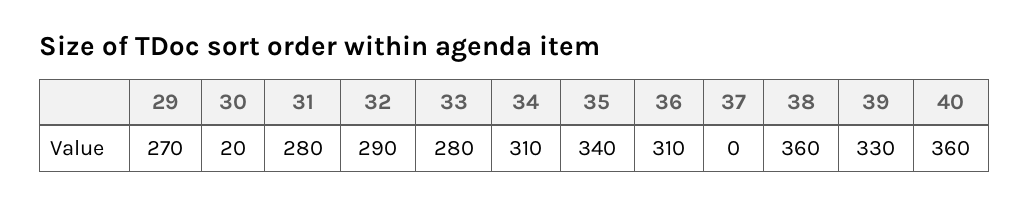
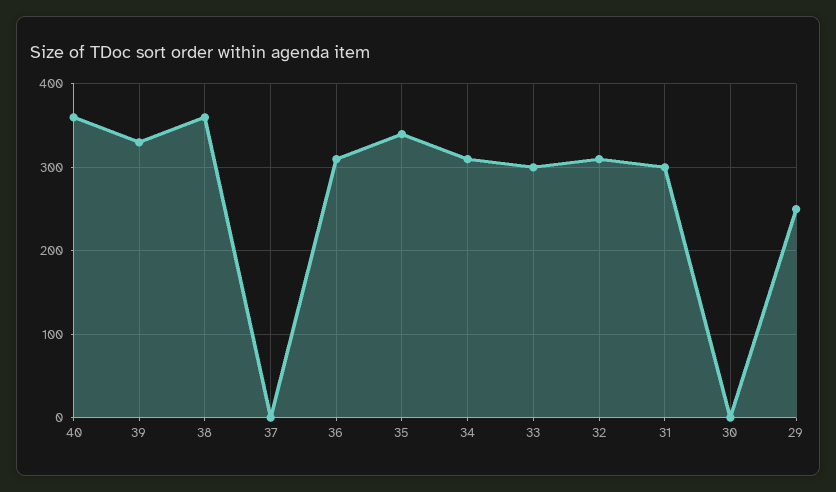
29: 270 -> 250
30: 20 -> 0
31: 280 -> 300
32: 290 -> 310
33: 280 -> 300

